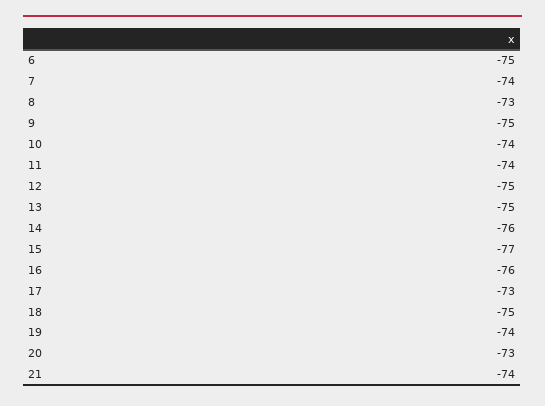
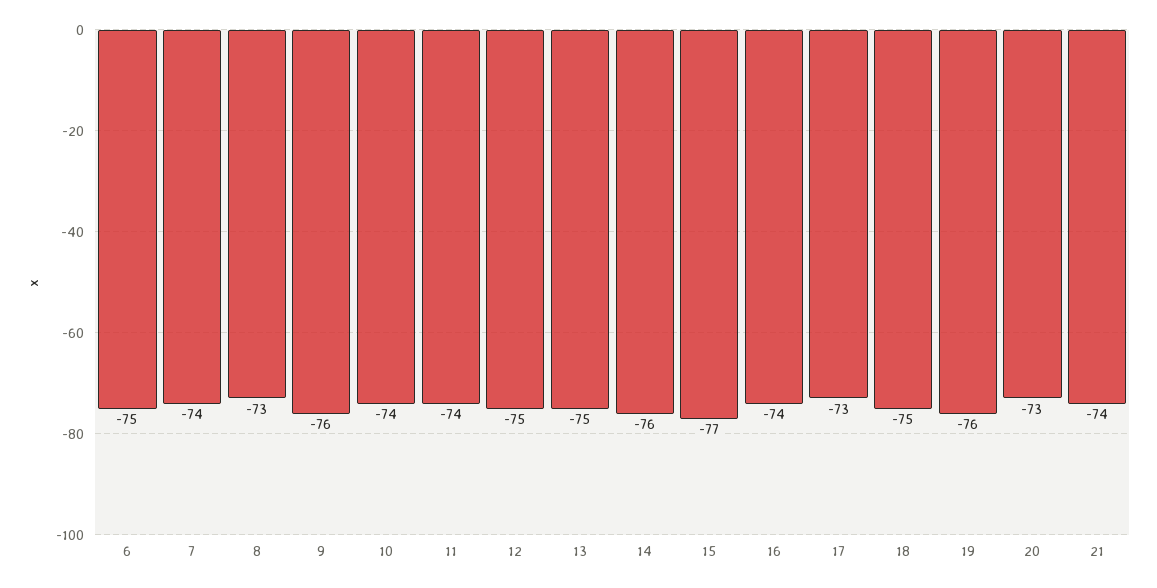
9: -75 -> -76
16: -76 -> -74
19: -74 -> -76

